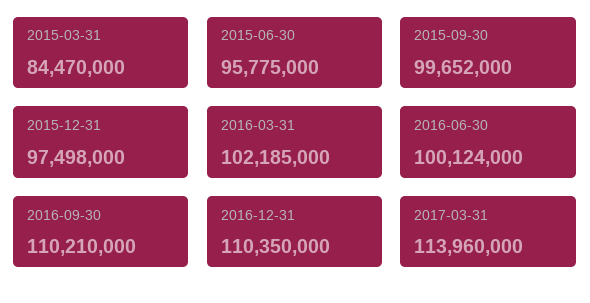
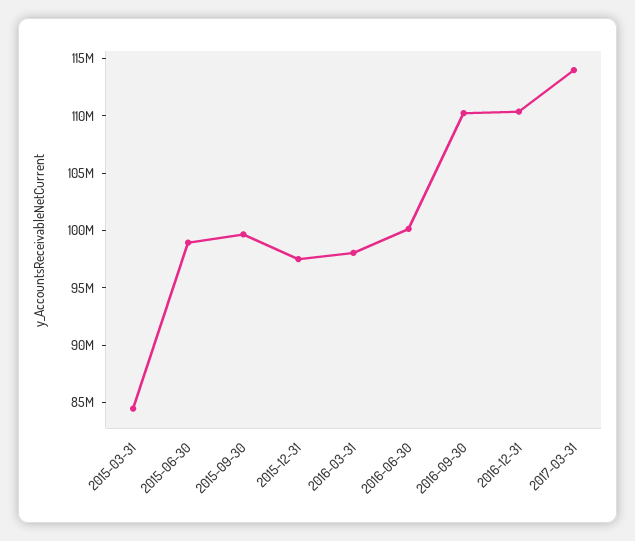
2015-06-30: 95775000 -> 99000000
2016-03-31: 102185000 -> 98000000

